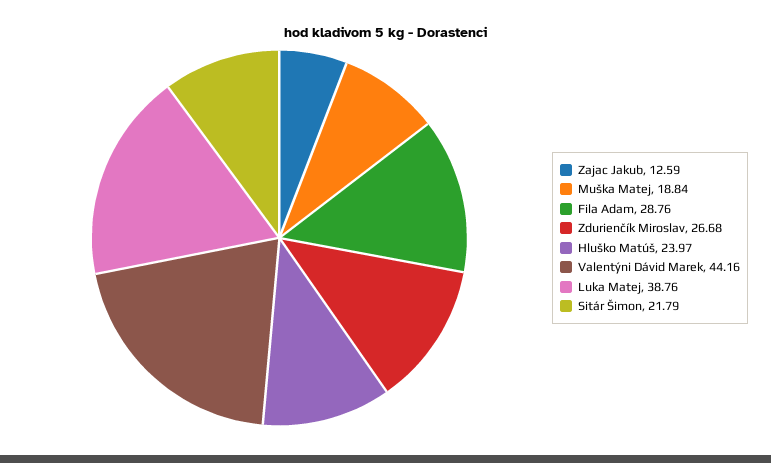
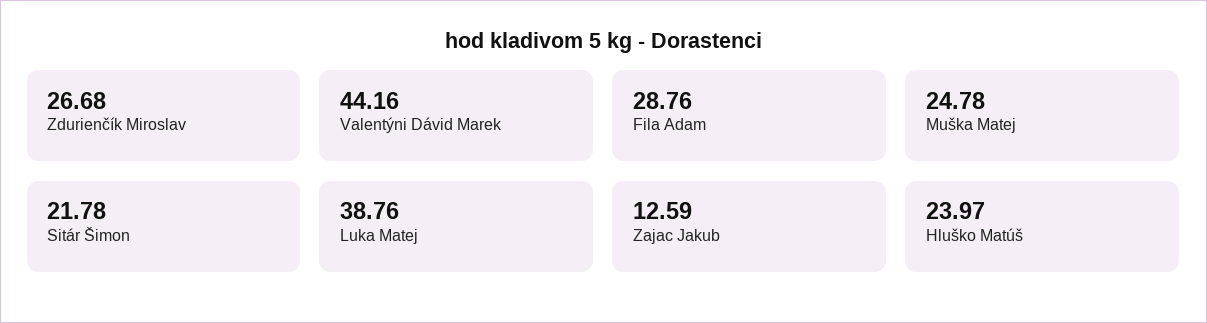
Muška Matej: 18.84 -> 24.78
Sitár Šimon: 21.79 -> 21.78

